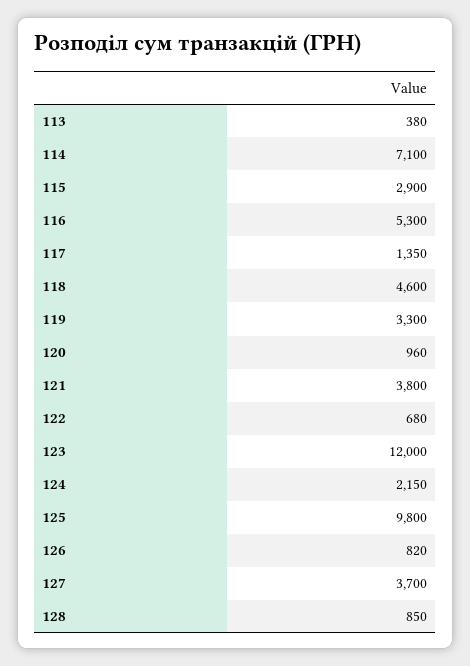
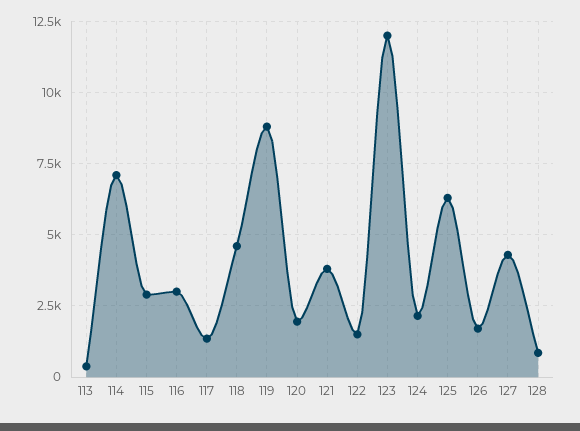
116: 5300 -> 3000
119: 3300 -> 8750
120: 960 -> 2000
122: 680 -> 1500
125: 9800 -> 6250
126: 820 -> 1750
127: 3700 -> 4250

